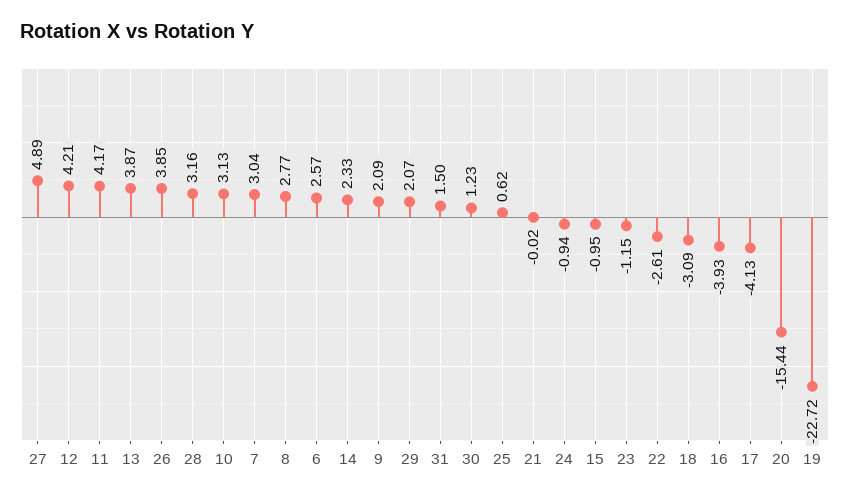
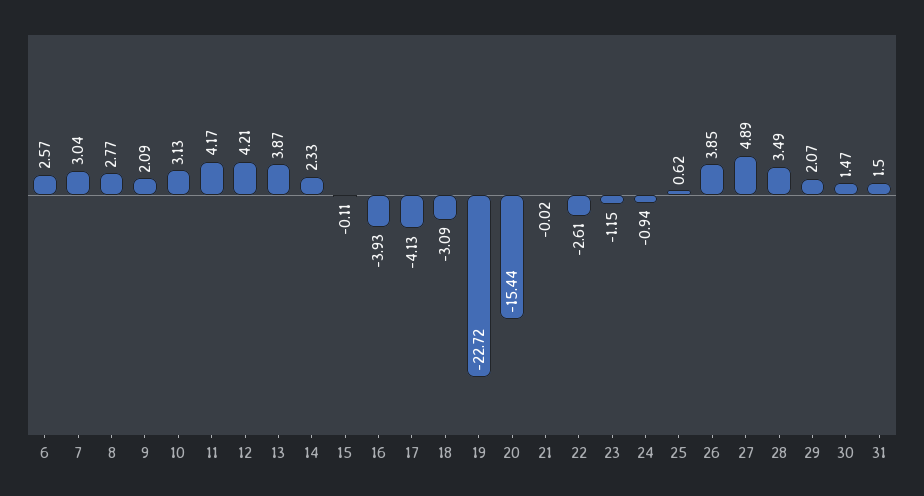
28: 3.16 -> 3.49
30: 1.23 -> 1.47
15: -0.95 -> -0.11

